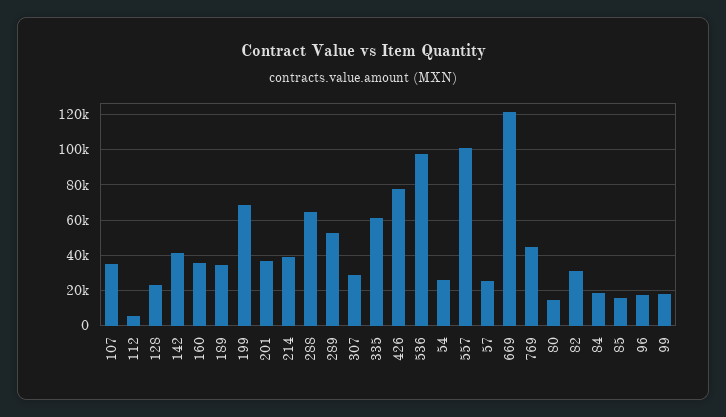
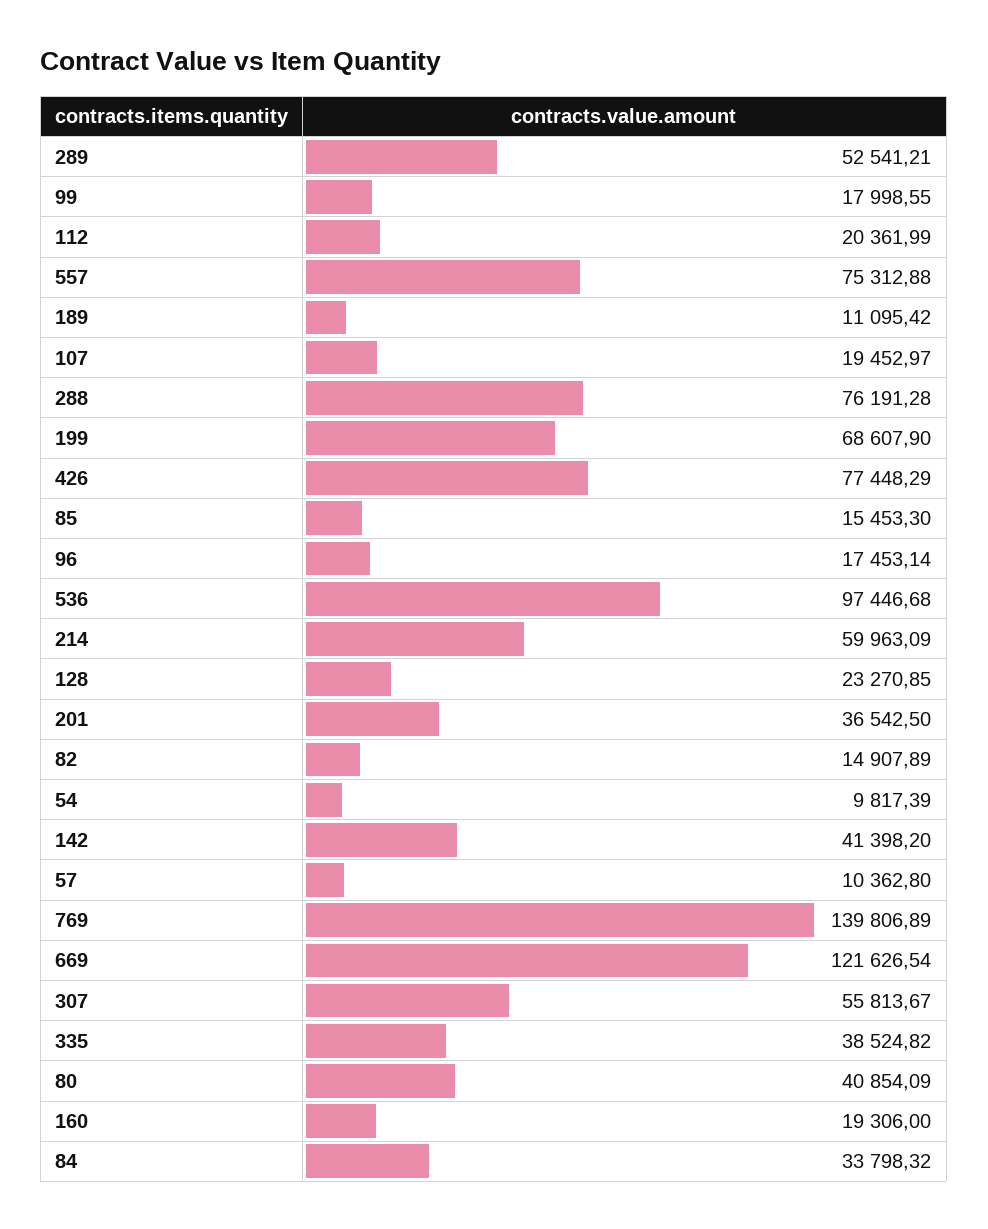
107: 35000 -> 19452.97
112: 5000 -> 20361.99
160: 35000 -> 19306
189: 35000 -> 11095.42
214: 40000 -> 59963.09
288: 65000 -> 76191.28
307: 30000 -> 55813.67
335: 60000 -> 38524.82
54: 25000 -> 9817.39
557: 100000 -> 75312.88
57: 25000 -> 10362.8
769: 45000 -> 139806.89
80: 15000 -> 40854.09
82: 30000 -> 14907.89
84: 20000 -> 33798.32

